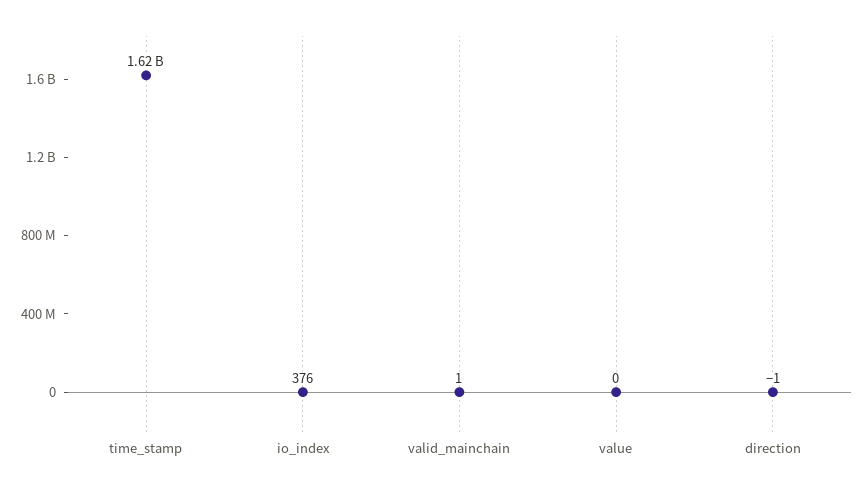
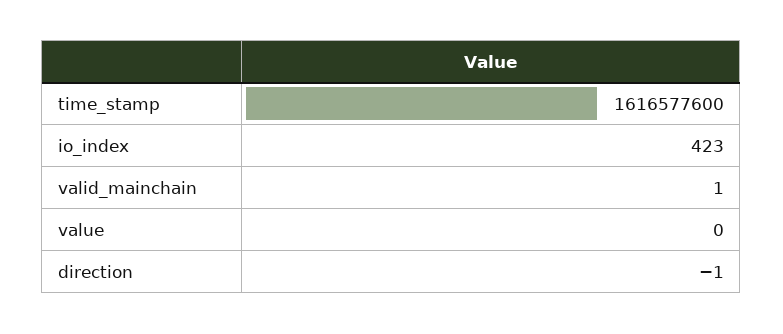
io_index: 376 -> 423

